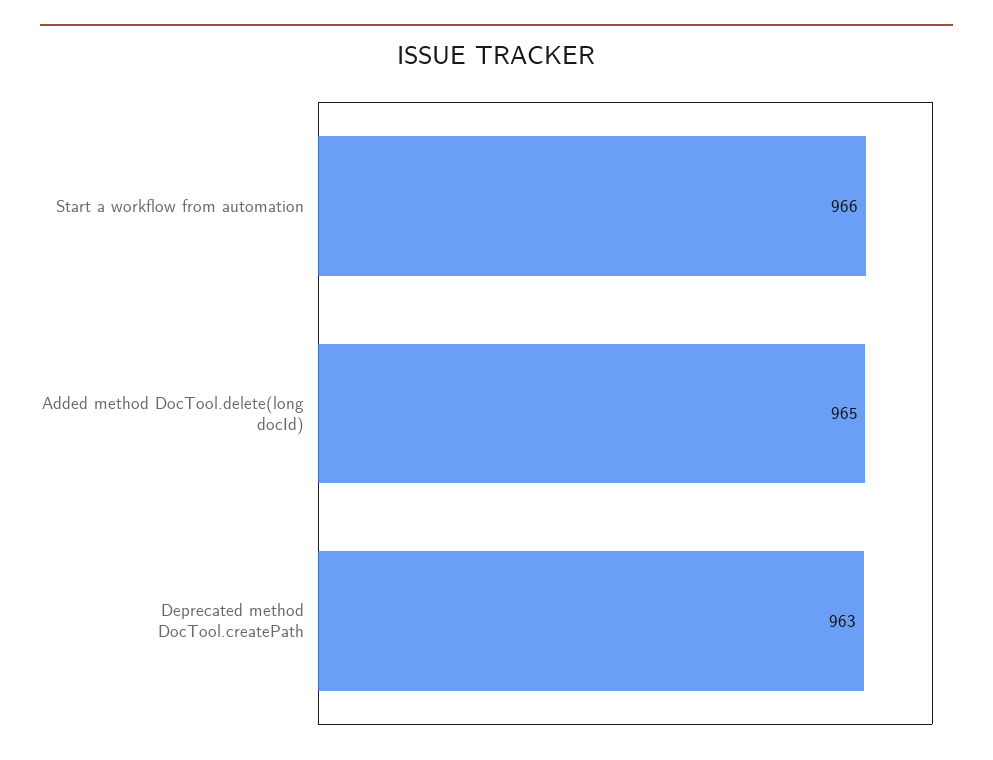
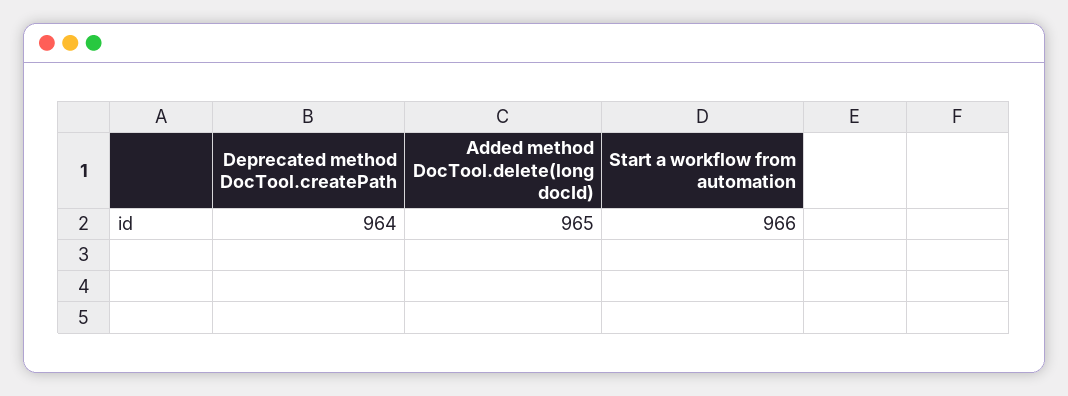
Deprecated method DocTool.createPath: 963 -> 964

